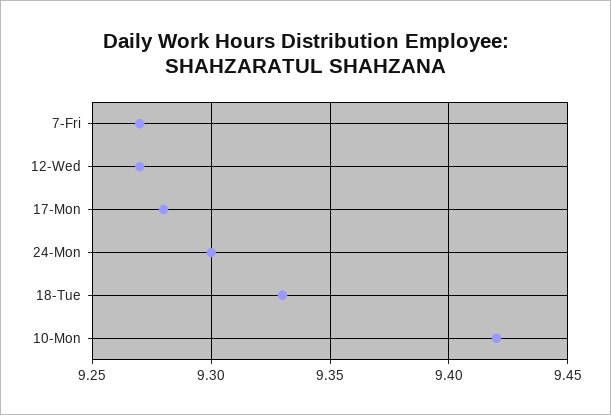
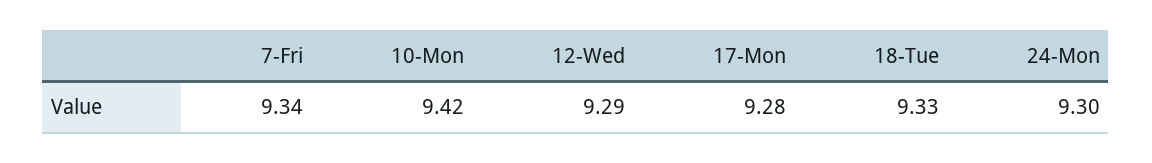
7-Fri: 9.27 -> 9.34
12-Wed: 9.27 -> 9.29

